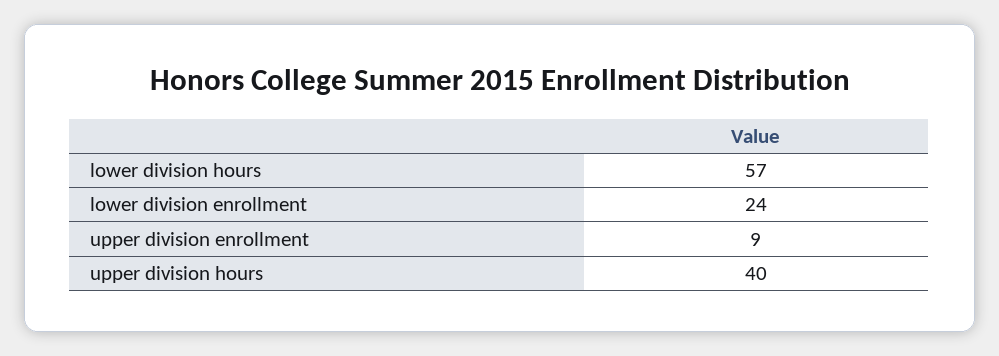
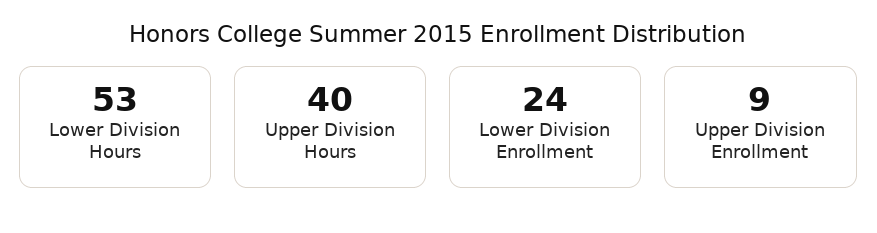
lower division hours: 57 -> 53

